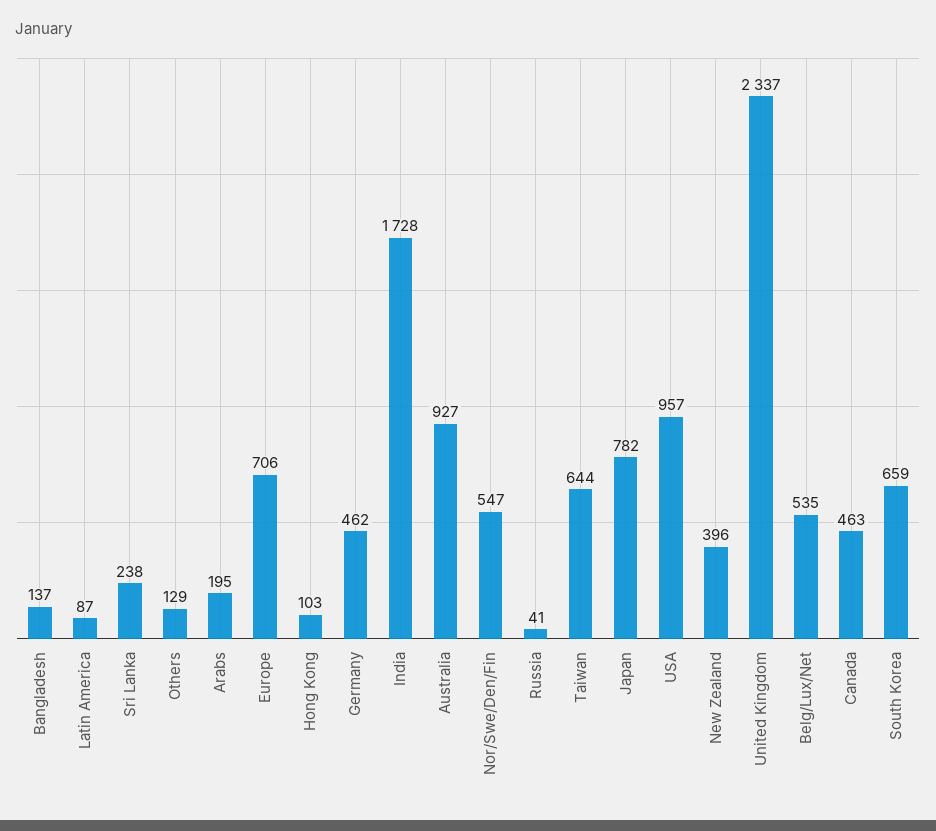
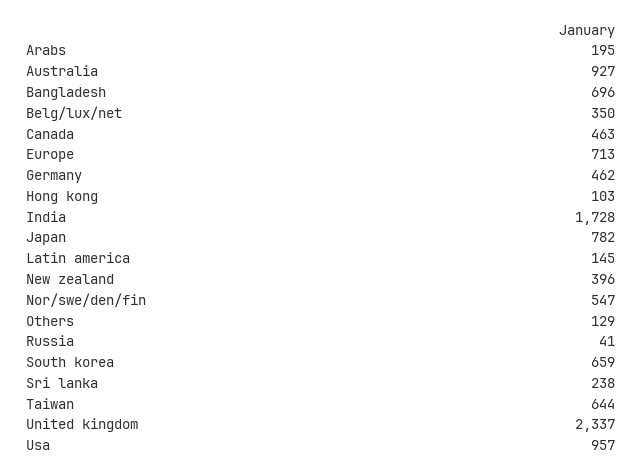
Bangladesh: 137 -> 696
Latin America: 87 -> 145
Europe: 706 -> 713
Belg/Lux/Net: 535 -> 350

